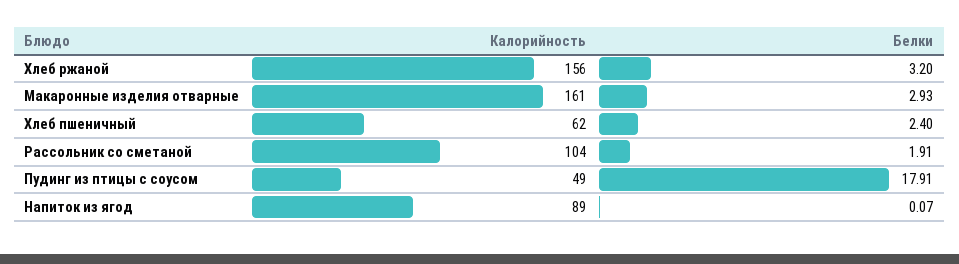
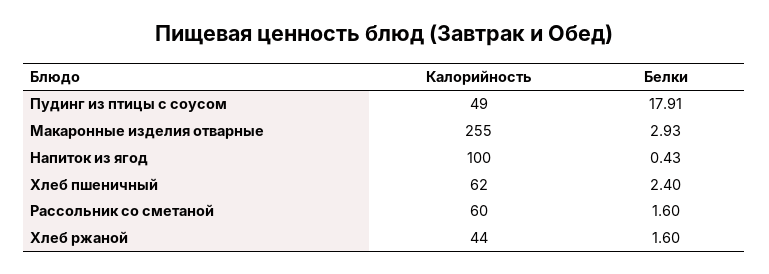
Калорийность, Хлеб ржаной: 156 -> 44
Белки, Хлеб ржаной: 3.2 -> 1.6
Калорийность, Макаронные изделия отварные: 161 -> 255
Калорийность, Рассольник со сметаной: 104 -> 60
Белки, Рассольник со сметаной: 1.91 -> 1.6
Калорийность, Напиток из ягод: 89 -> 100
Белки, Напиток из ягод: 0.07 -> 0.43

